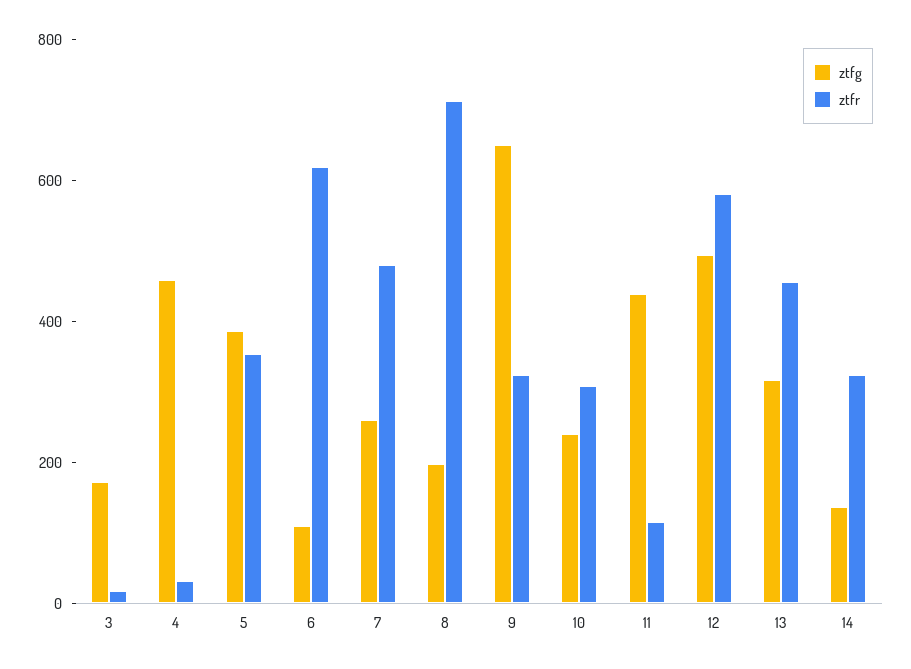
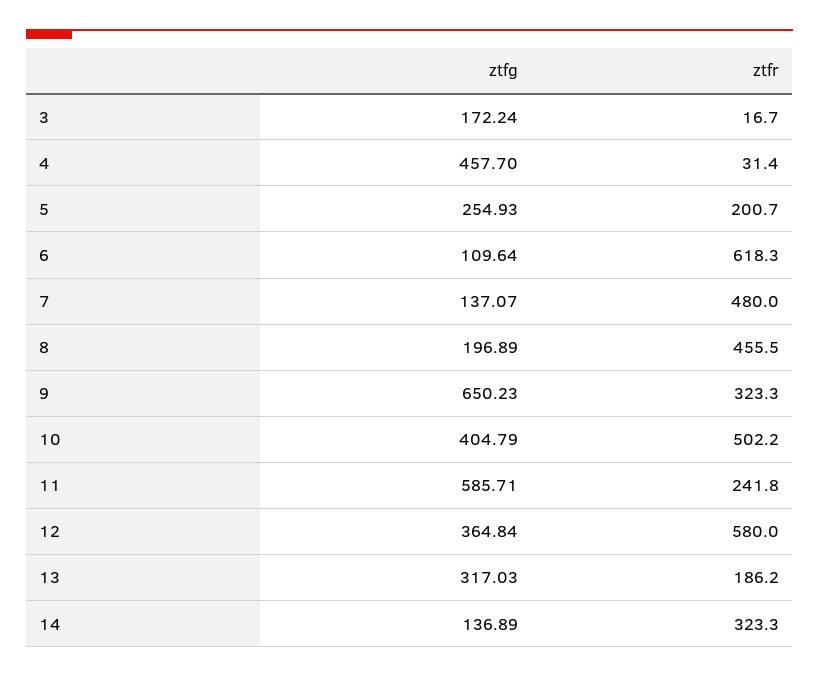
ztfg, 5: 400 -> 254.93
ztfr, 5: 350 -> 200.7
ztfg, 7: 250 -> 137.07
ztfr, 8: 700 -> 455.5
ztfg, 10: 250 -> 404.79
ztfr, 10: 300 -> 502.2
ztfg, 11: 450 -> 585.71
ztfr, 11: 100 -> 241.8
ztfg, 12: 500 -> 364.84
ztfr, 13: 450 -> 186.2

